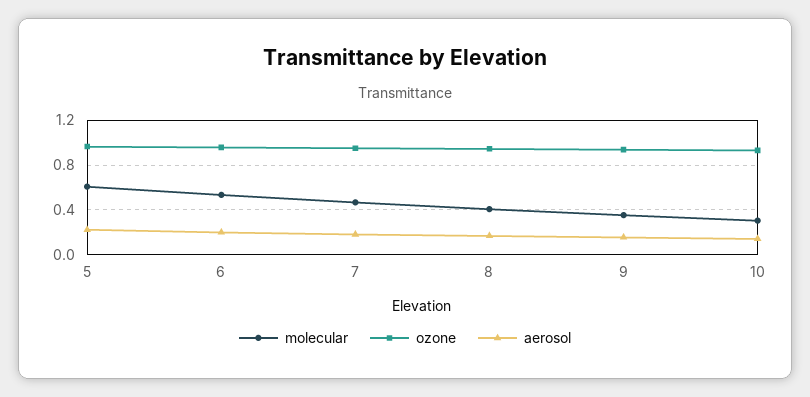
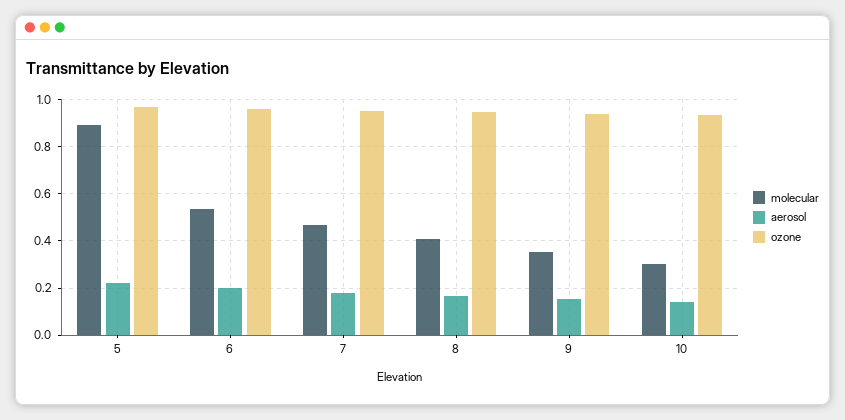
molecular, 5: 0.6 -> 0.9

